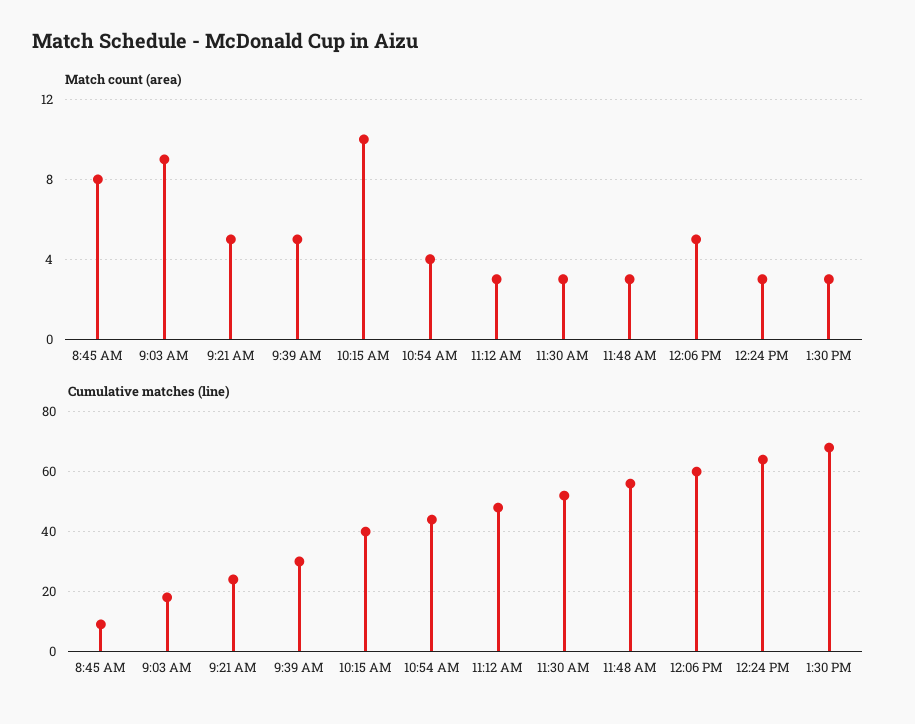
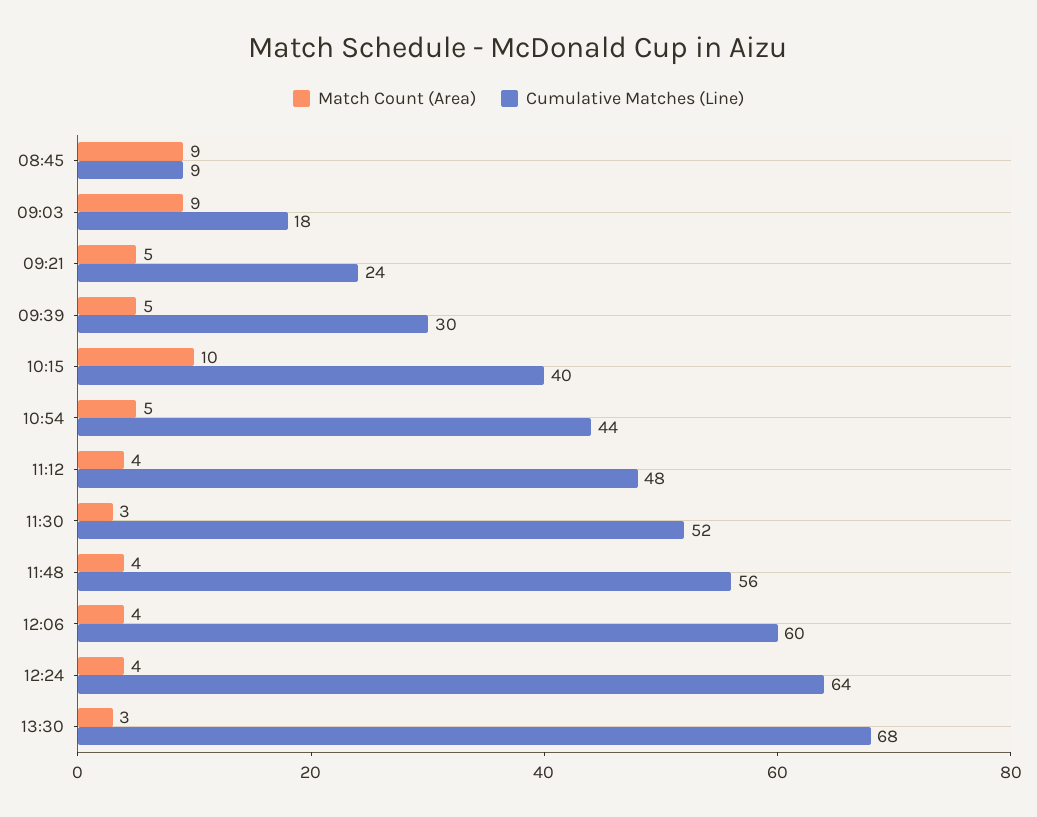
Match count (area), 8:45 AM: 8 -> 9
Match count (area), 10:54 AM: 4 -> 5
Match count (area), 11:12 AM: 3 -> 4
Match count (area), 11:48 AM: 3 -> 4
Match count (area), 12:06 PM: 5 -> 4
Match count (area), 12:24 PM: 3 -> 4

